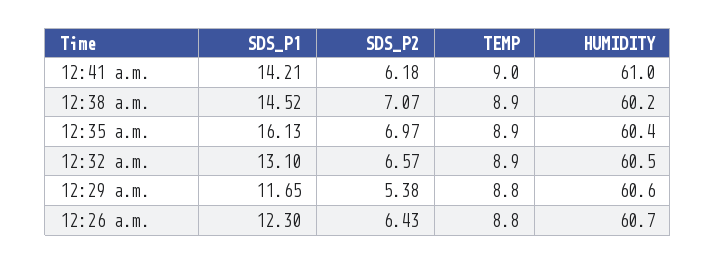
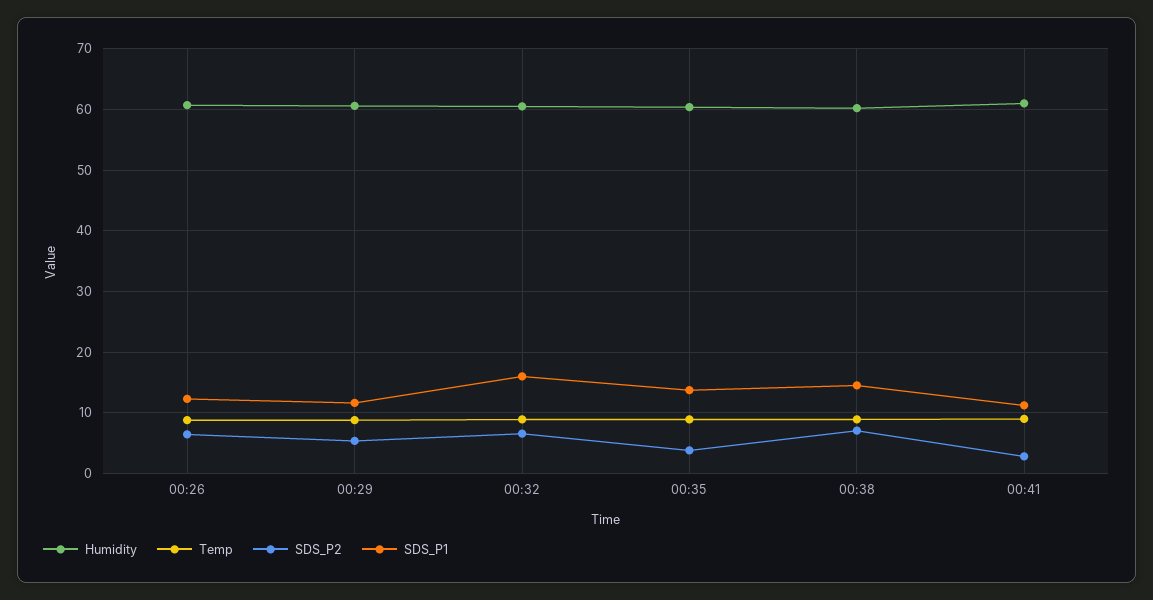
SDS_P1, 12:41 a.m.: 14.21 -> 11
SDS_P2, 12:41 a.m.: 6.18 -> 3
SDS_P1, 12:35 a.m.: 16.13 -> 14
SDS_P2, 12:35 a.m.: 6.97 -> 4
SDS_P1, 12:32 a.m.: 13.1 -> 16

